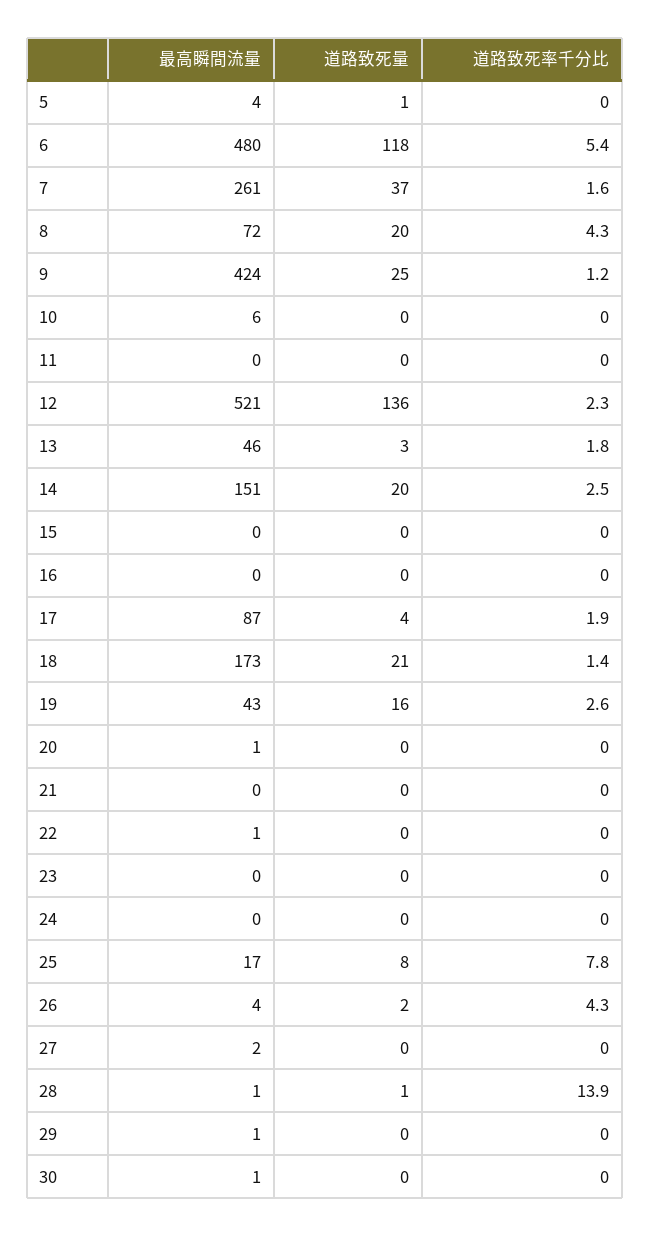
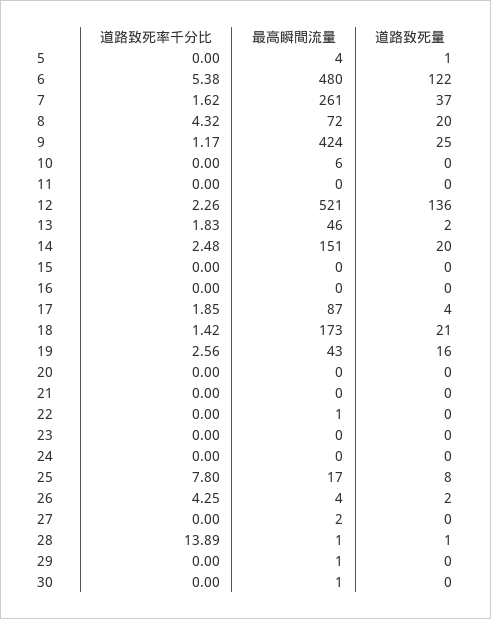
道路致死量, 6: 118 -> 122
道路致死量, 13: 3 -> 2
最高瞬間流量, 20: 1 -> 0

